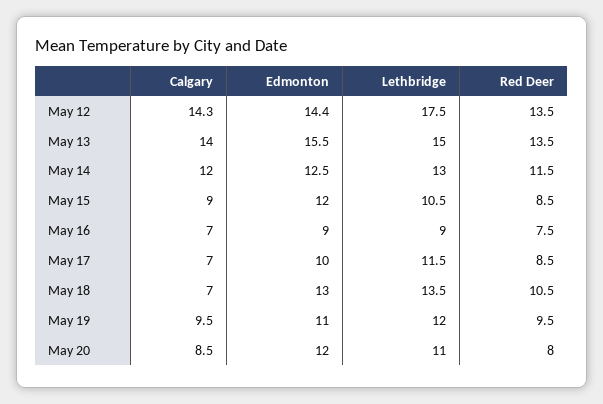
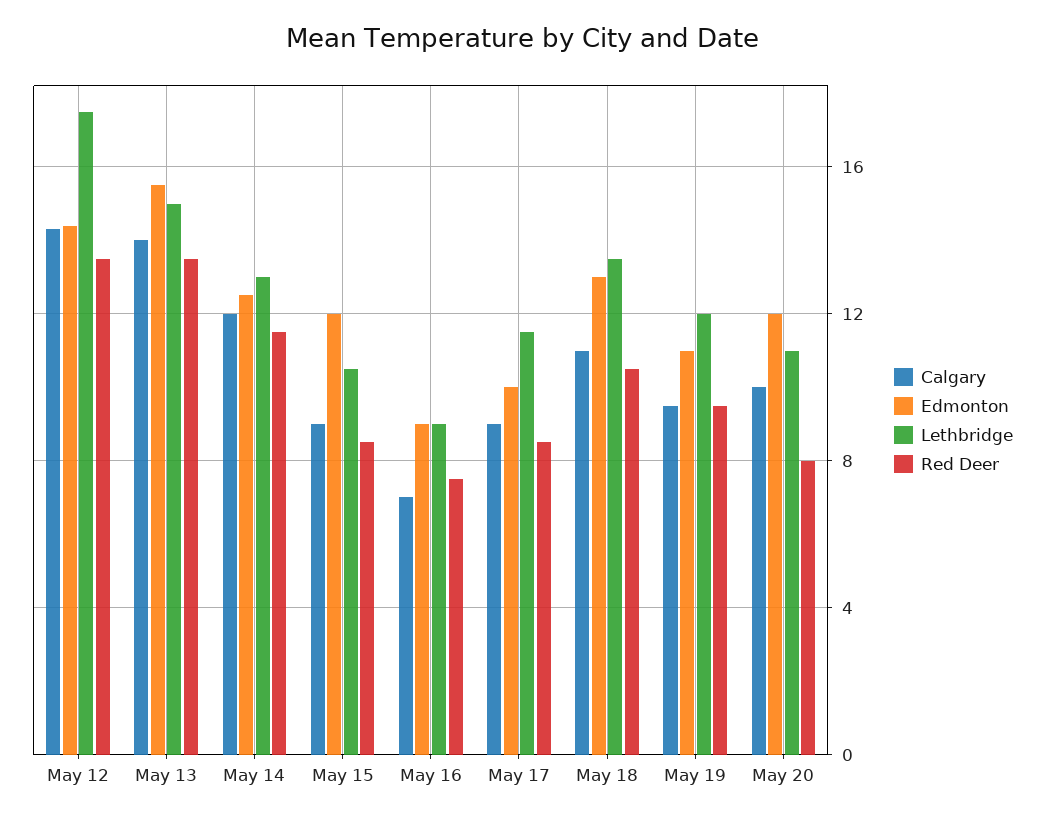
Calgary, May 17: 7 -> 9
Calgary, May 18: 7 -> 11
Calgary, May 20: 8.5 -> 10

